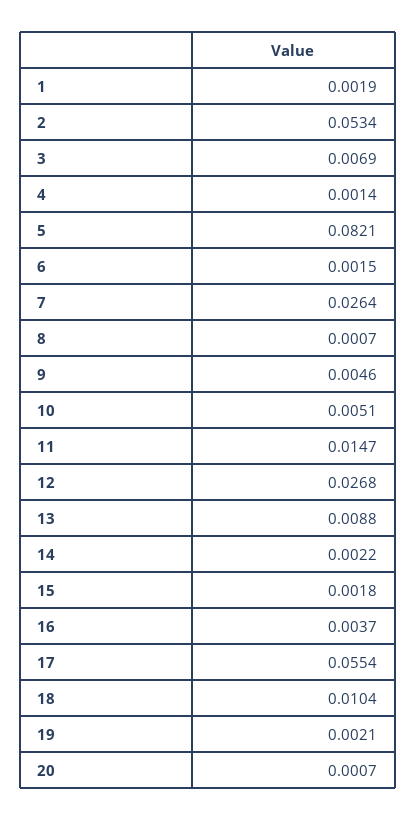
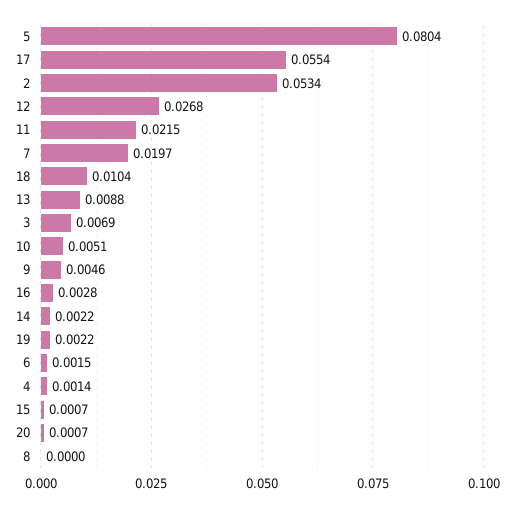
1: 0.0019 -> none
5: 0.0821 -> 0.0804
7: 0.0264 -> 0.0197
8: 0.0007 -> 0
11: 0.0147 -> 0.0215
15: 0.0018 -> 0.0007
16: 0.0037 -> 0.0028
19: 0.0021 -> 0.0022

